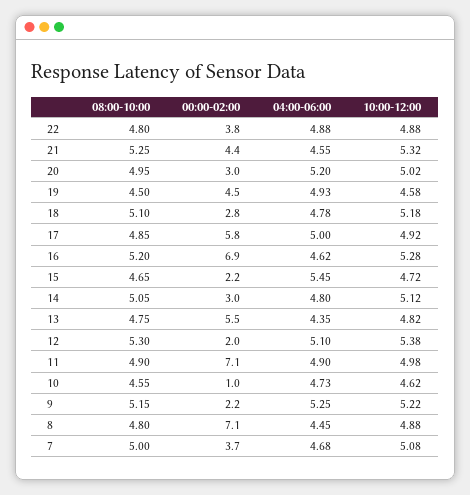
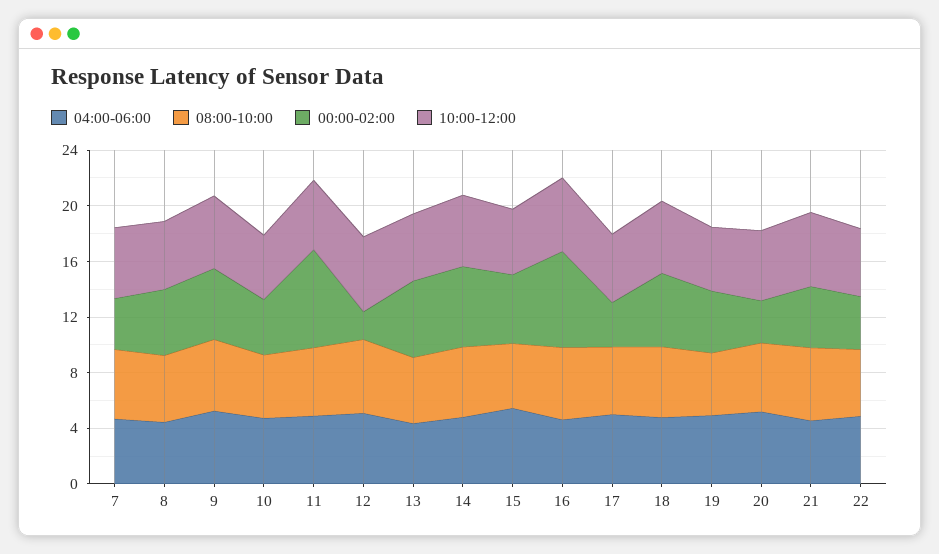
00:00-02:00, 18: 2.8 -> 5
00:00-02:00, 17: 5.8 -> 3
00:00-02:00, 15: 2.2 -> 5
00:00-02:00, 14: 3 -> 6
00:00-02:00, 10: 1 -> 4
00:00-02:00, 9: 2.2 -> 5
00:00-02:00, 8: 7.1 -> 5

